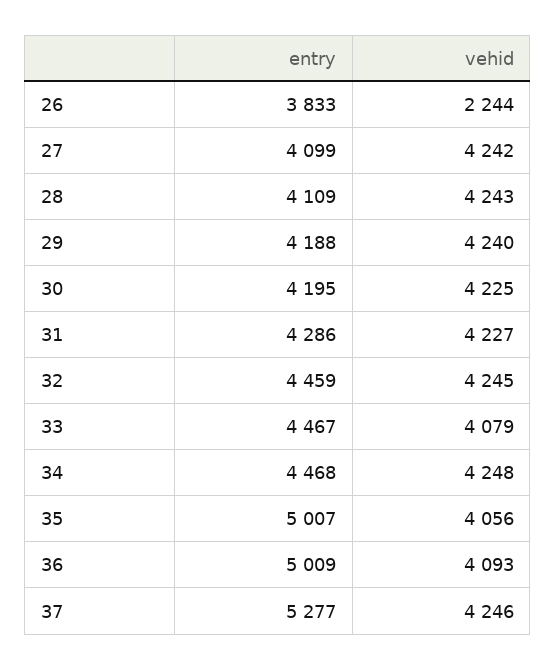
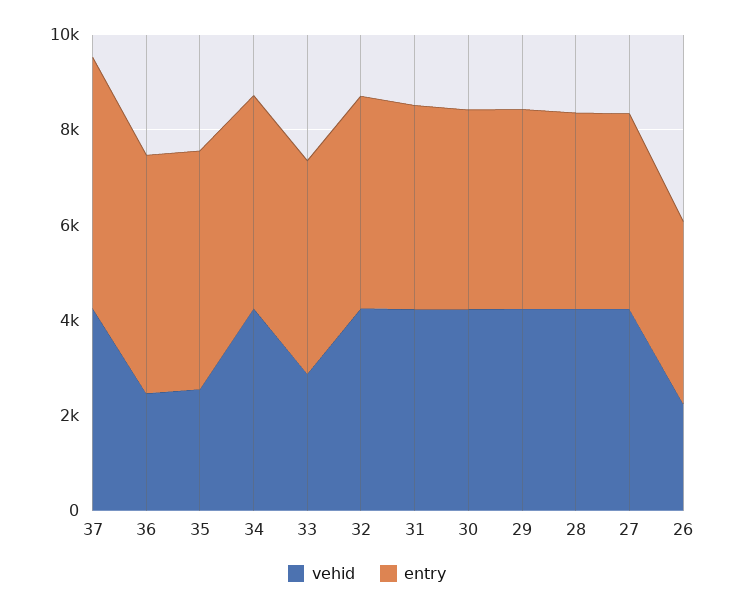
vehid, 33: 4079 -> 3000
vehid, 35: 4056 -> 2500
vehid, 36: 4093 -> 2500

